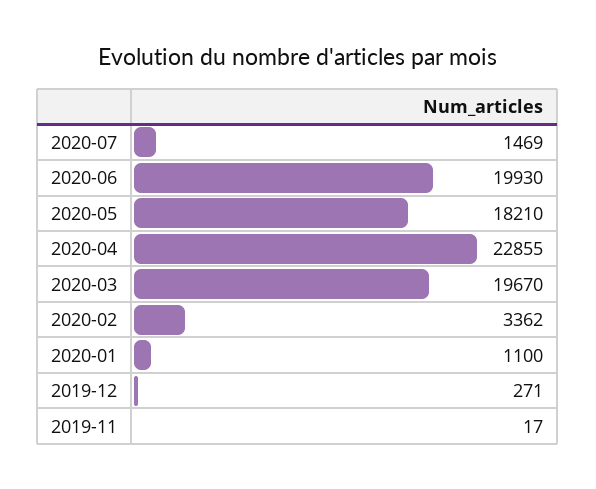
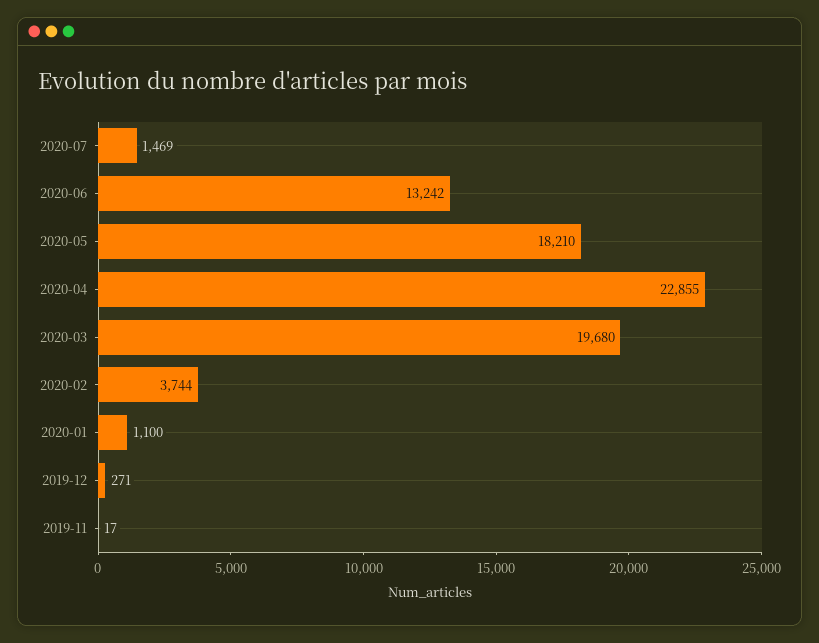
2020-06: 19930 -> 13242
2020-03: 19670 -> 19680
2020-02: 3362 -> 3744

